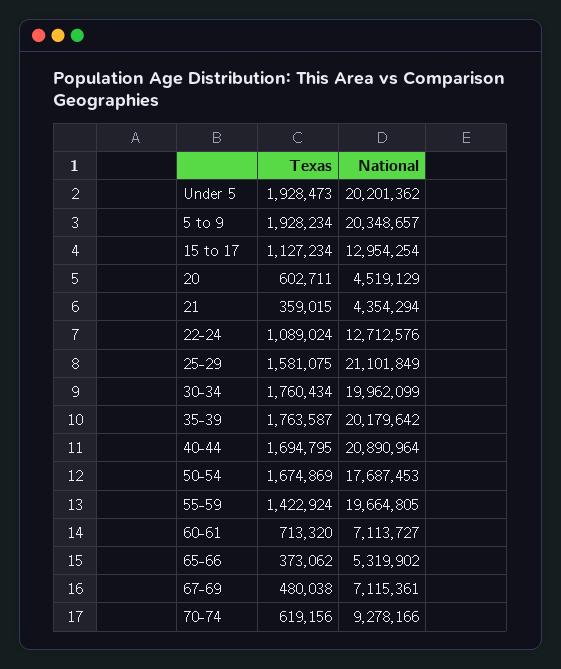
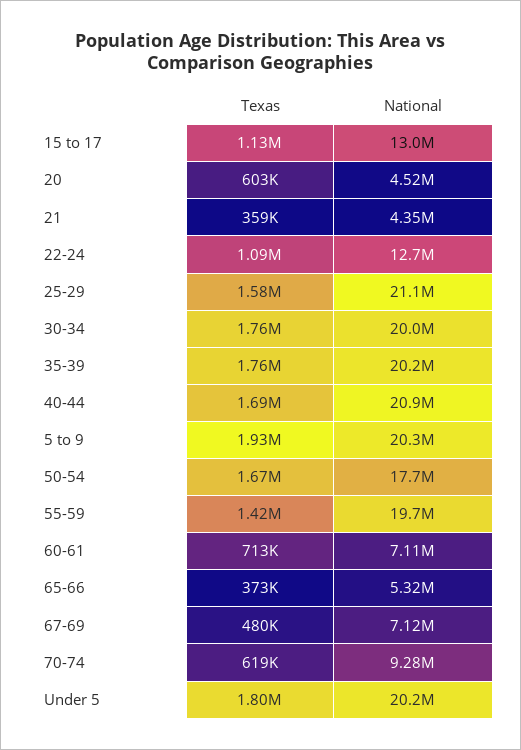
Texas, Under 5: 1928473 -> 1800000

